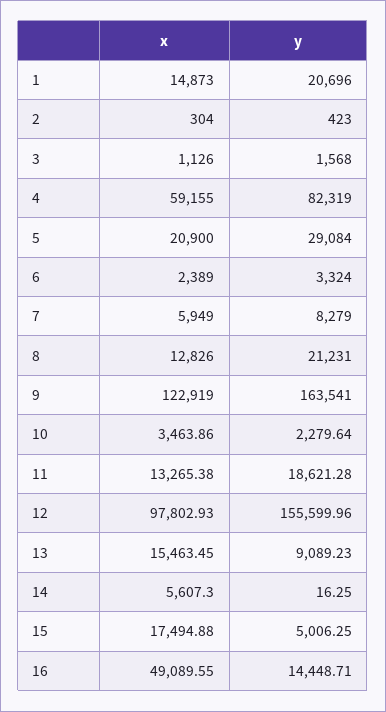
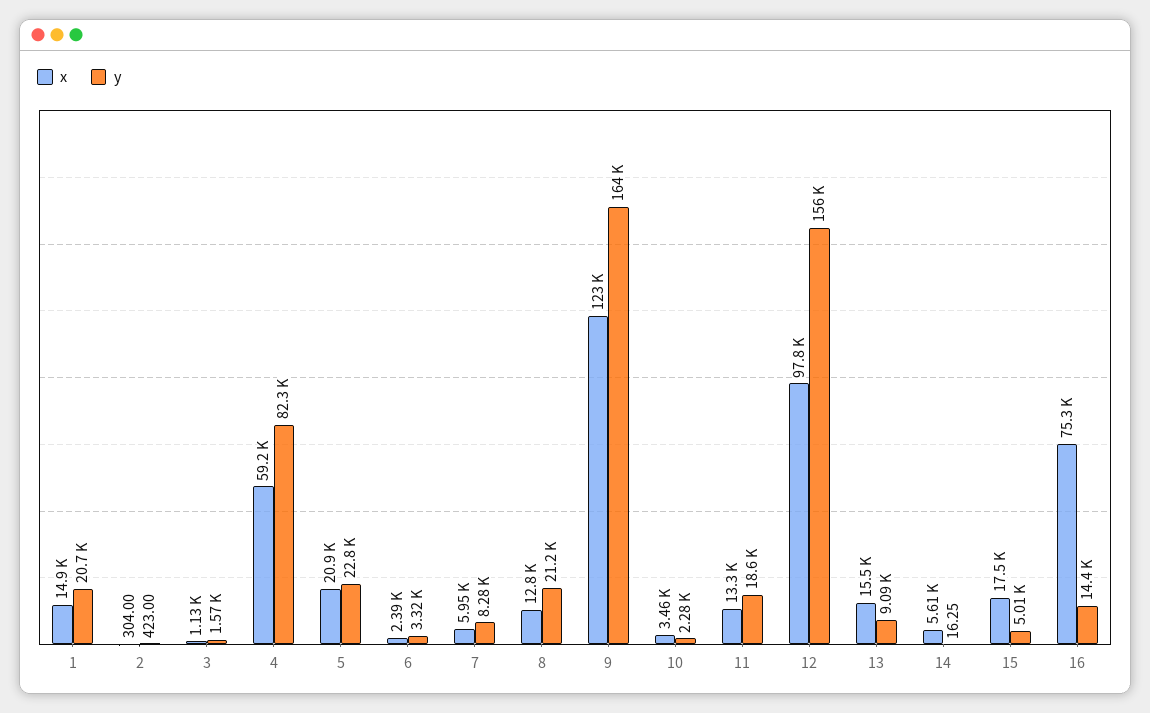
y, 5: 29084 -> 22800
x, 16: 49089.55 -> 75300

